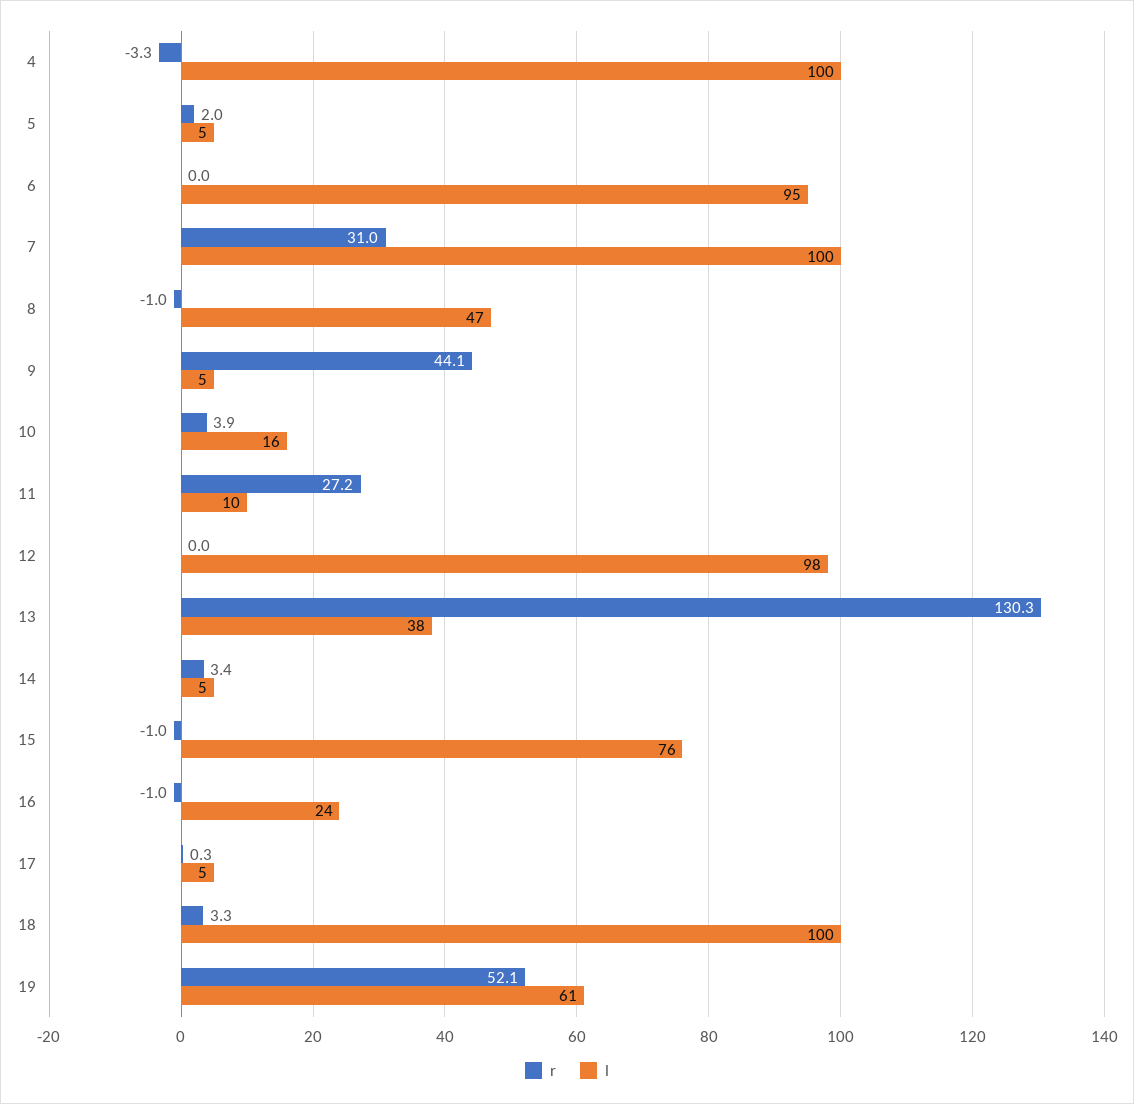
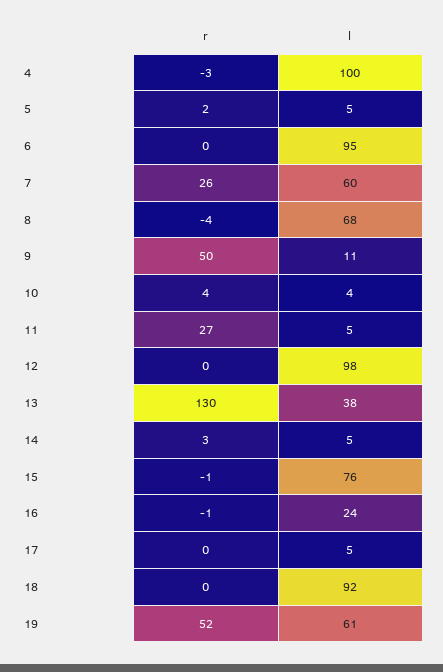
r, 7: 31 -> 26
l, 7: 100 -> 60
r, 8: -1 -> -4
l, 8: 47 -> 68
r, 9: 44.1 -> 50
l, 9: 5 -> 11
l, 10: 16 -> 4
l, 11: 10 -> 5
r, 18: 3.3 -> 0
l, 18: 100 -> 92

